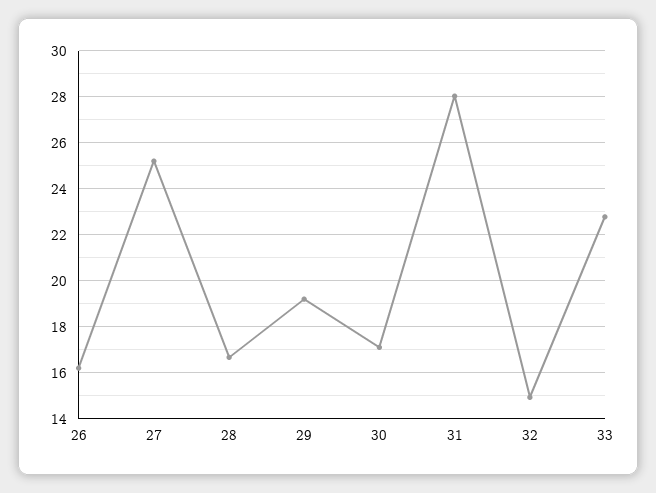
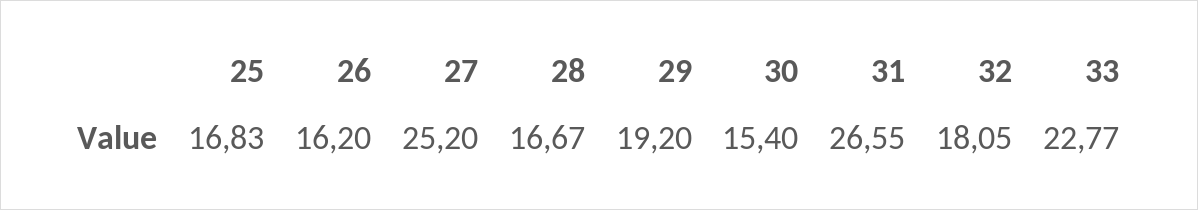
30: 17 -> 15.4
31: 28 -> 26.55
32: 15 -> 18.05
25: none -> 16.83

